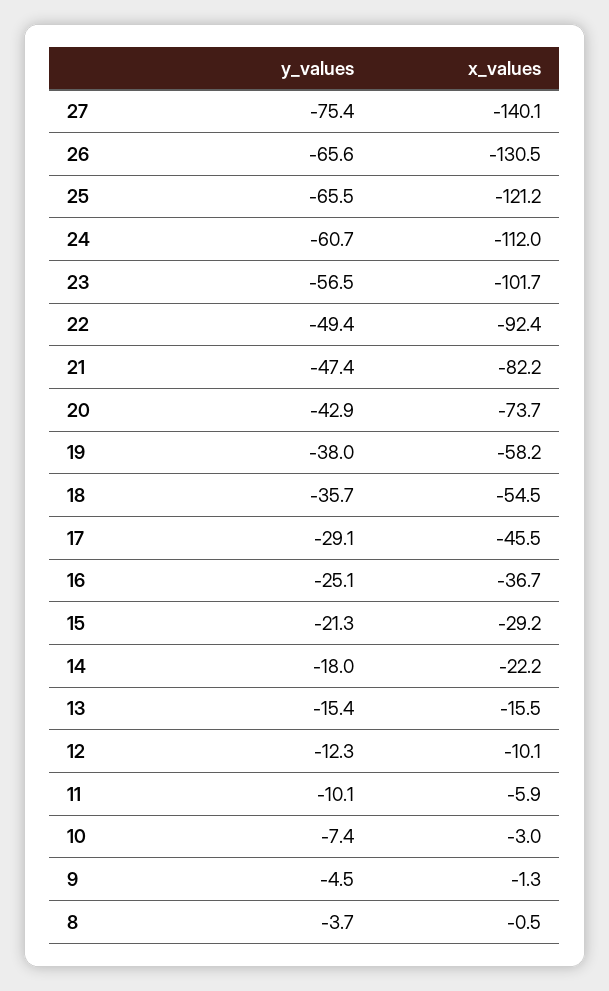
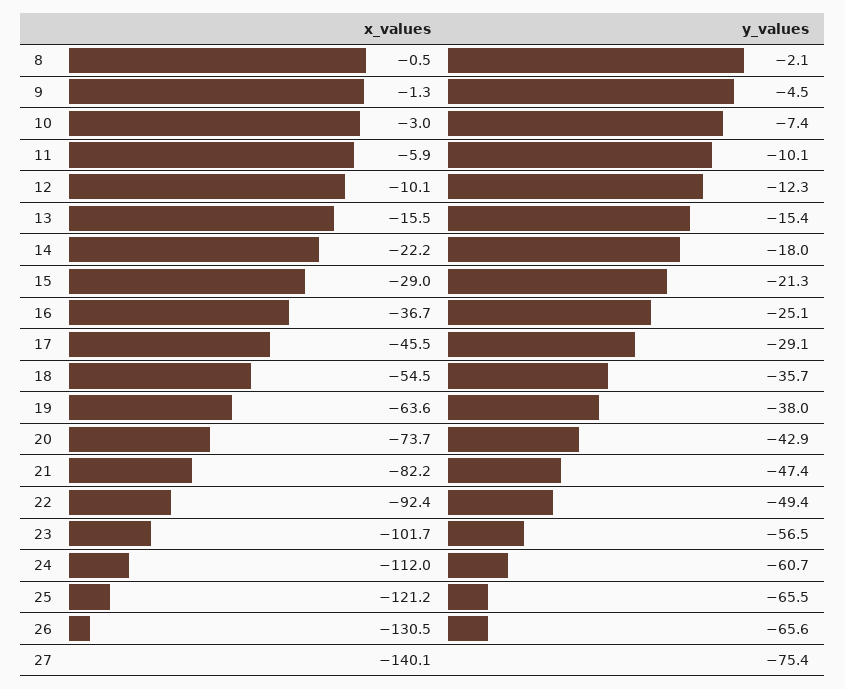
x_values, 19: -58.2 -> -63.6
x_values, 15: -29.2 -> -29
y_values, 8: -3.7 -> -2.1

